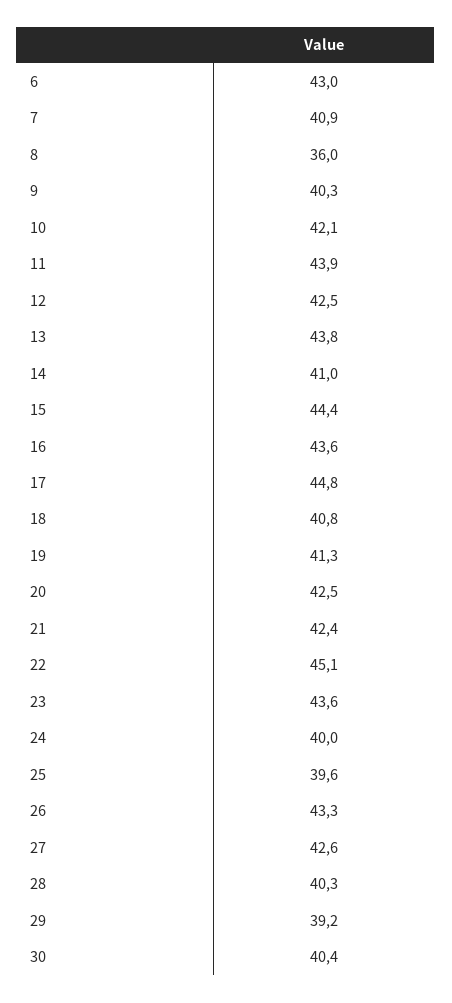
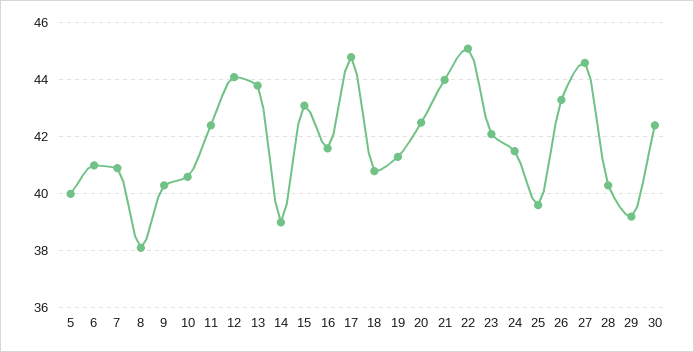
6: 43 -> 41
8: 36 -> 38
10: 42.1 -> 40.5
11: 43.9 -> 42.5
12: 42.5 -> 44
14: 41 -> 39
15: 44.4 -> 43
16: 43.6 -> 41.5
21: 42.4 -> 44
23: 43.6 -> 42
24: 40 -> 41.5
27: 42.6 -> 44.5
30: 40.4 -> 42.5
5: none -> 40

